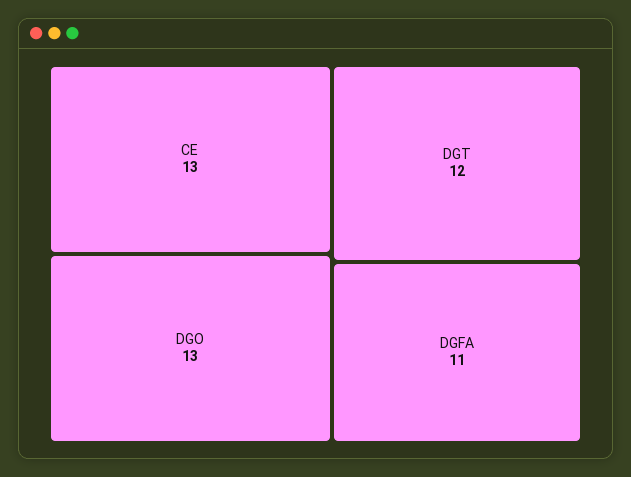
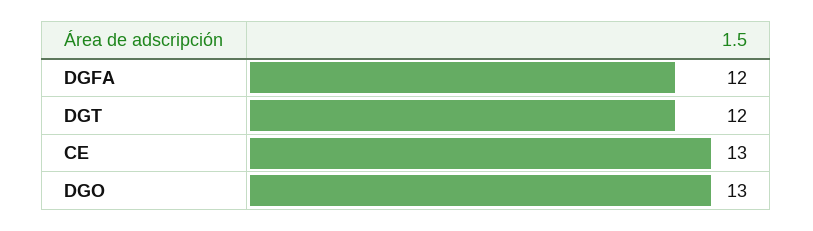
DGFA: 11 -> 12

